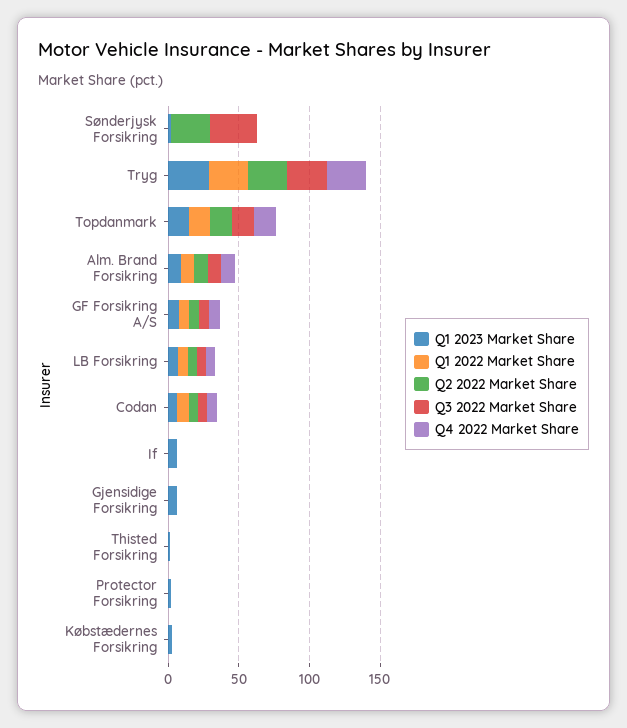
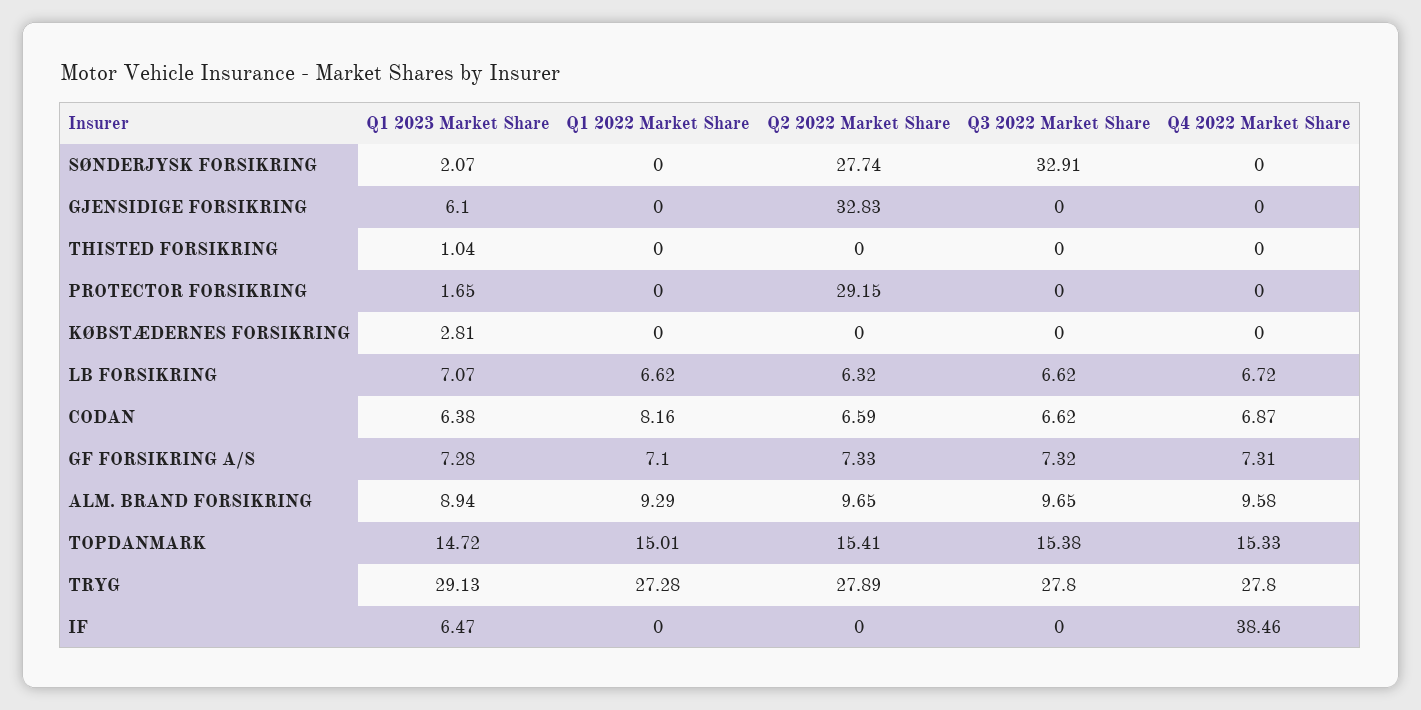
Q4 2022 Market Share, If: 0 -> 38.46
Q2 2022 Market Share, Gjensidige Forsikring: 0 -> 32.83
Q2 2022 Market Share, Protector Forsikring: 0 -> 29.15

